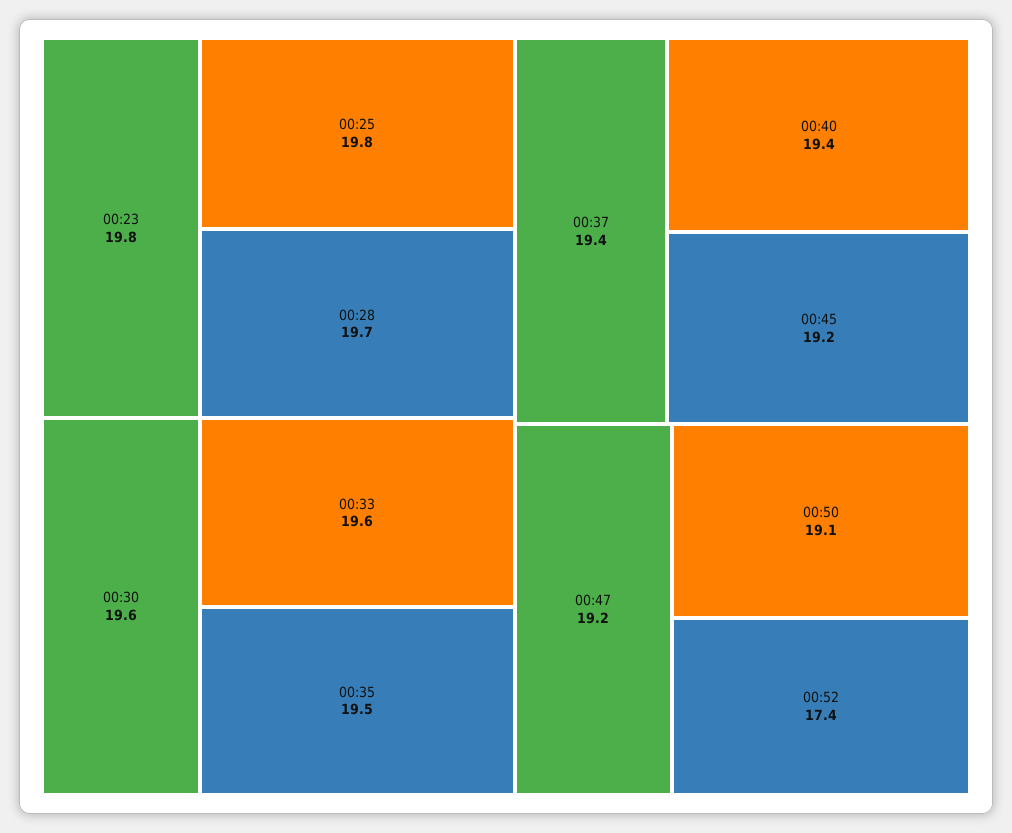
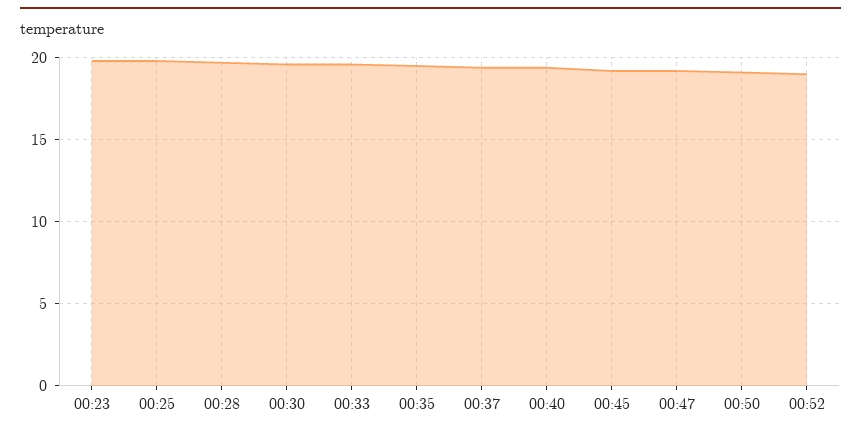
00:52: 17.4 -> 19

